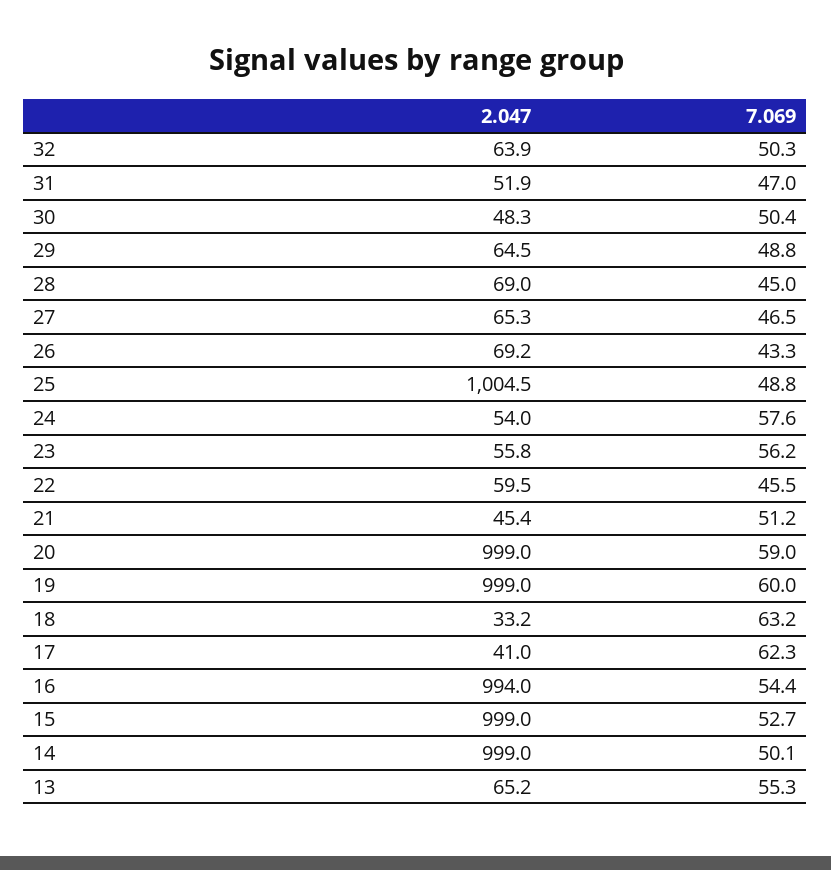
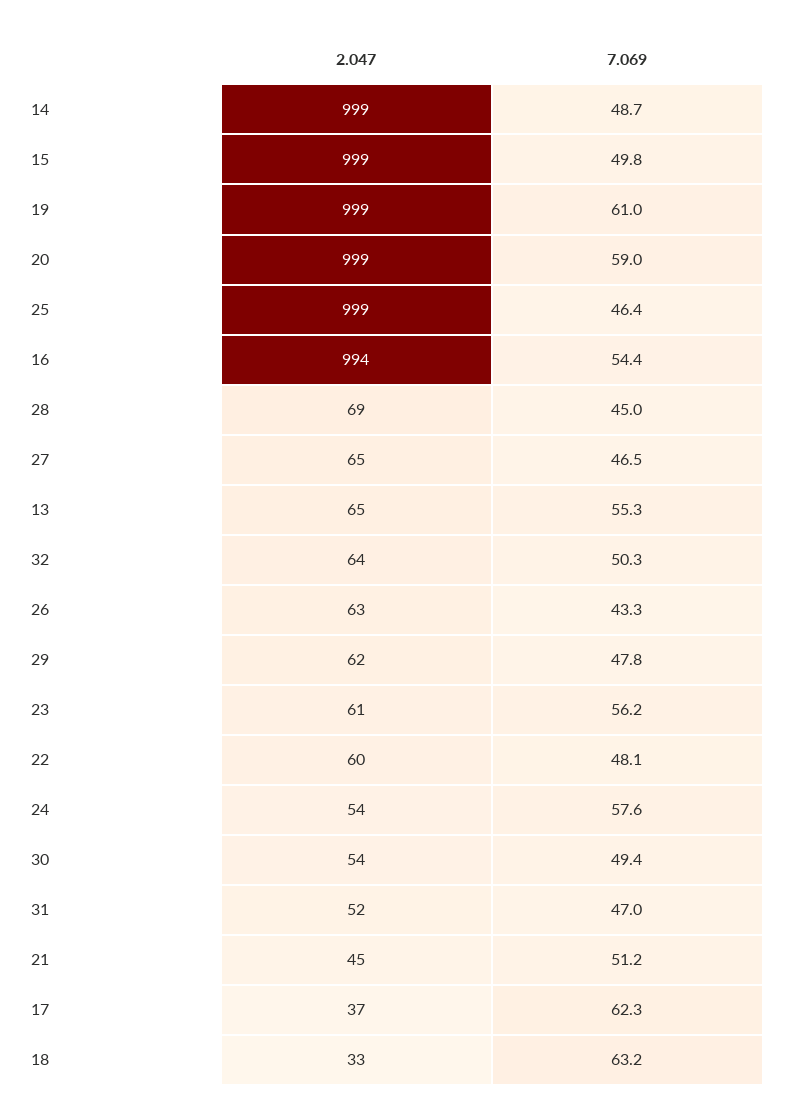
2.047, 30: 48.3 -> 54
7.069, 30: 50.4 -> 49.4
2.047, 29: 64.5 -> 62
7.069, 29: 48.8 -> 47.8
2.047, 26: 69.2 -> 63
2.047, 25: 1004.5 -> 999
7.069, 25: 48.8 -> 46.4
2.047, 23: 55.8 -> 61
7.069, 22: 45.5 -> 48.1
7.069, 19: 60 -> 61
2.047, 17: 41 -> 37
7.069, 15: 52.7 -> 49.8
7.069, 14: 50.1 -> 48.7

